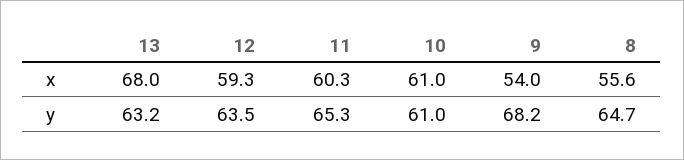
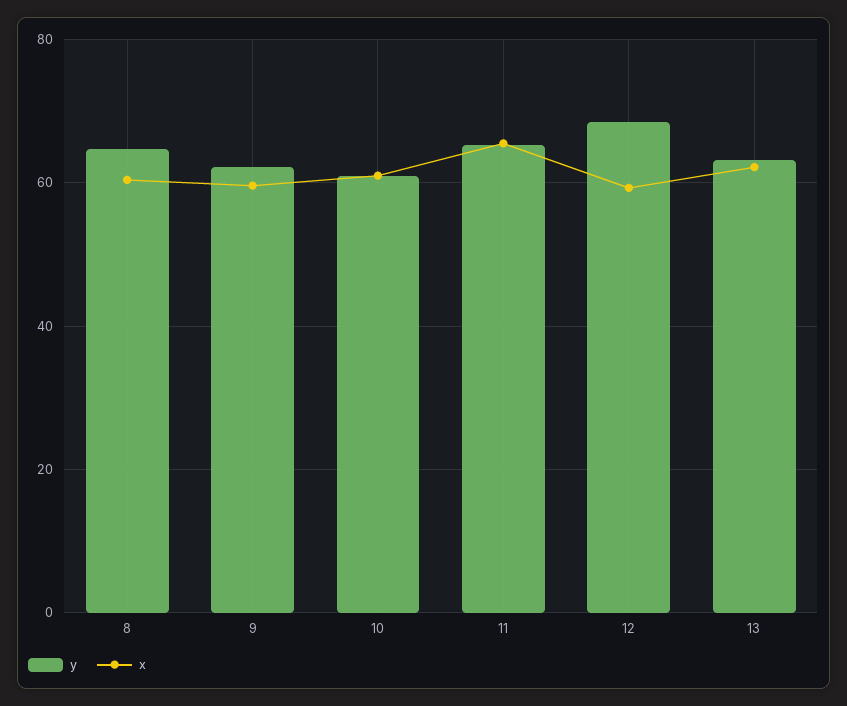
x, 13: 68 -> 62
x, 11: 60.3 -> 66
x, 9: 54 -> 60
x, 8: 55.6 -> 60
y, 12: 63.5 -> 68
y, 9: 68.2 -> 62

